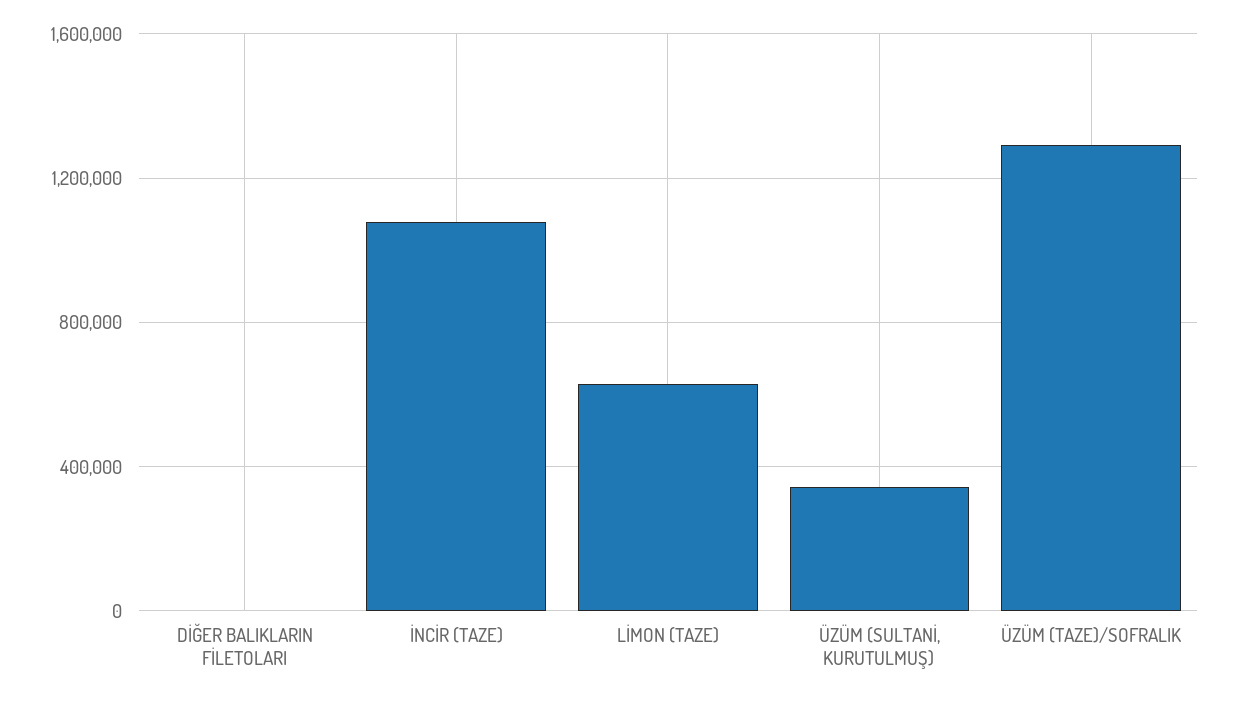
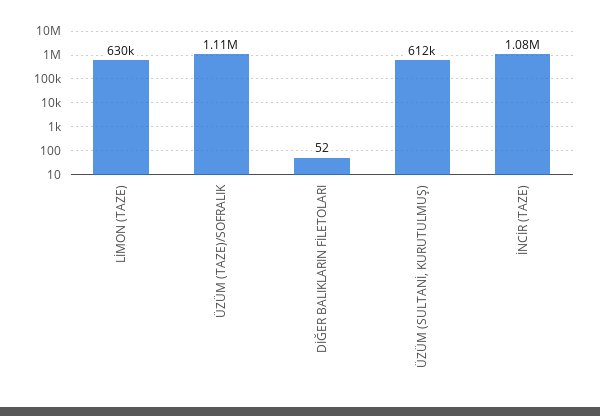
ÜZÜM (SULTANİ, KURUTULMUŞ): 350000 -> 612000
ÜZÜM (TAZE)/SOFRALIK: 1300000 -> 1110000

